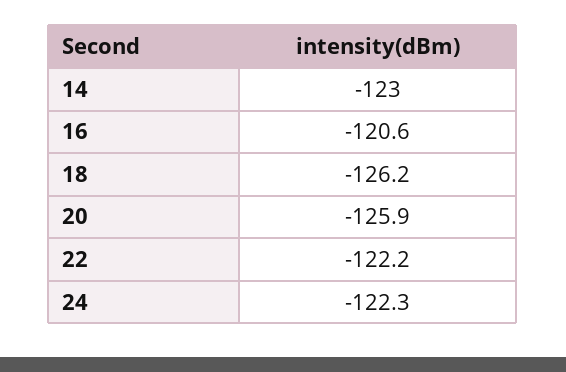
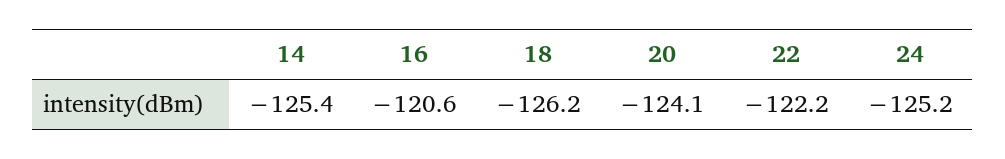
14: -123 -> -125.4
20: -125.9 -> -124.1
24: -122.3 -> -125.2

